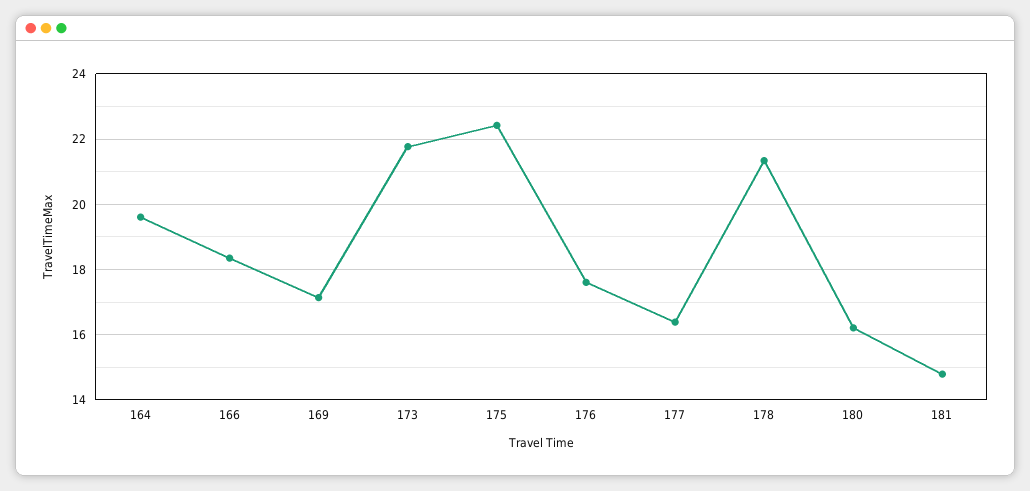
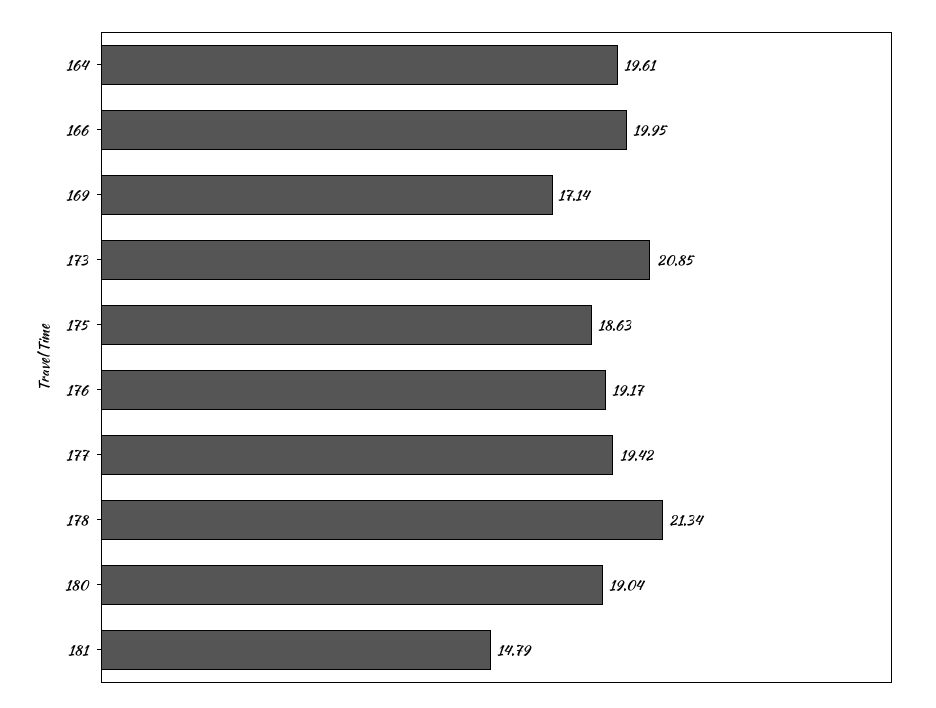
166: 18.4 -> 19.95
173: 21.8 -> 20.85
175: 22.4 -> 18.63
176: 17.6 -> 19.17
177: 16.4 -> 19.42
180: 16.2 -> 19.04

